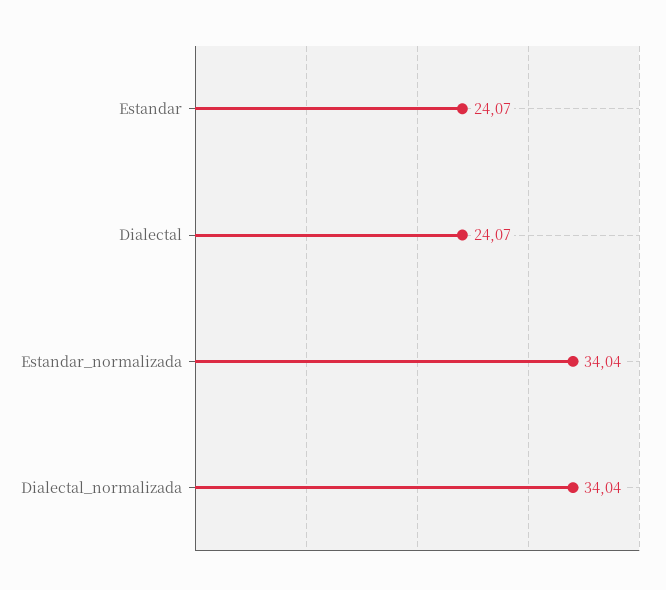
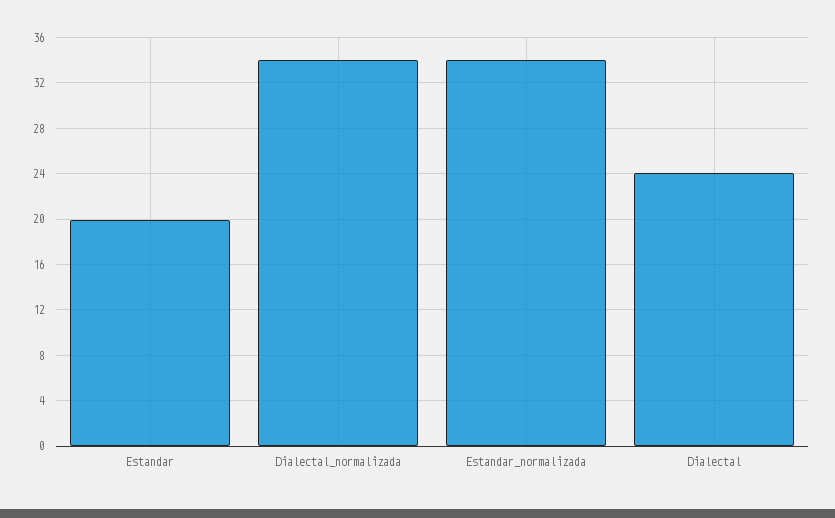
Estandar: 24.07 -> 20

